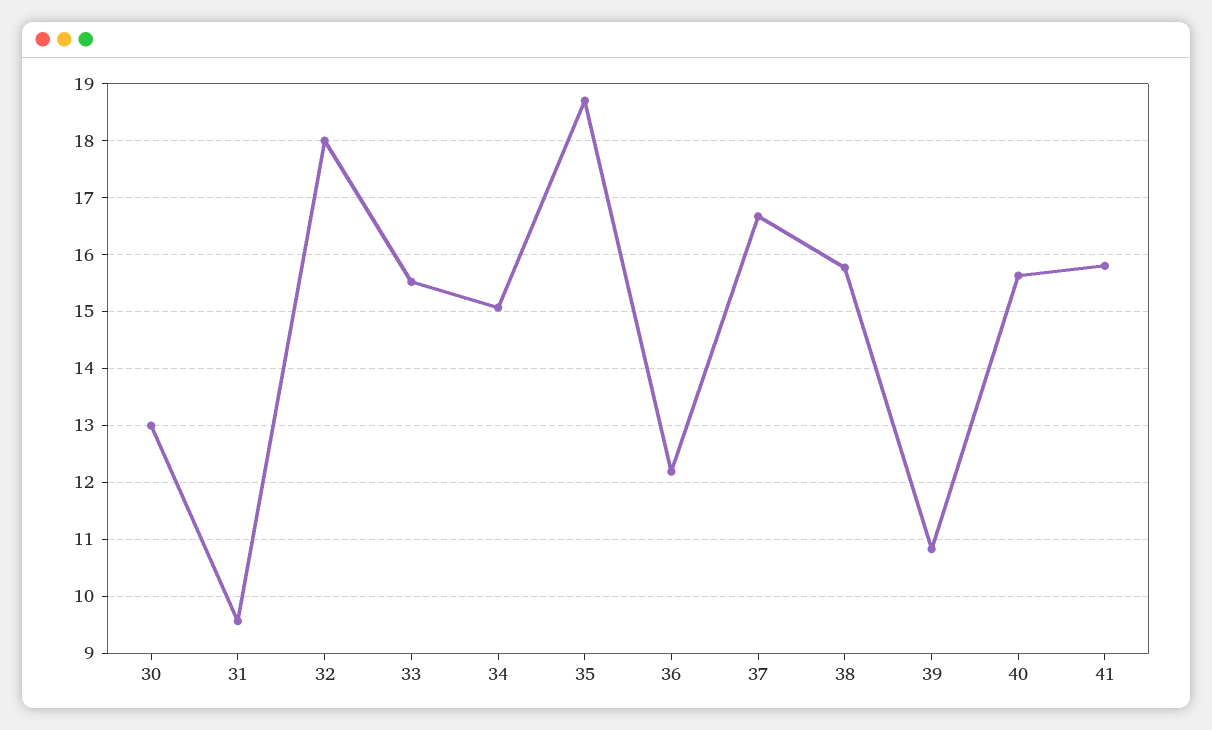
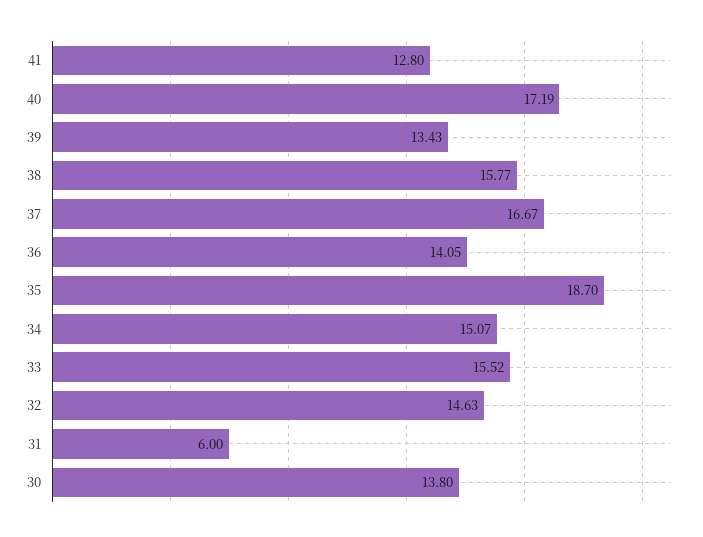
30: 13 -> 13.8
31: 9.6 -> 6
32: 18 -> 14.63
36: 12.2 -> 14.05
39: 10.8 -> 13.43
40: 15.6 -> 17.19
41: 15.8 -> 12.8

